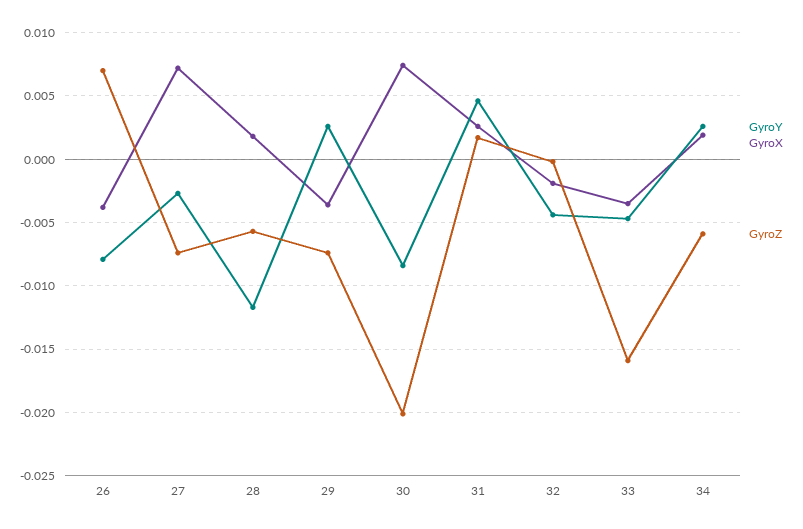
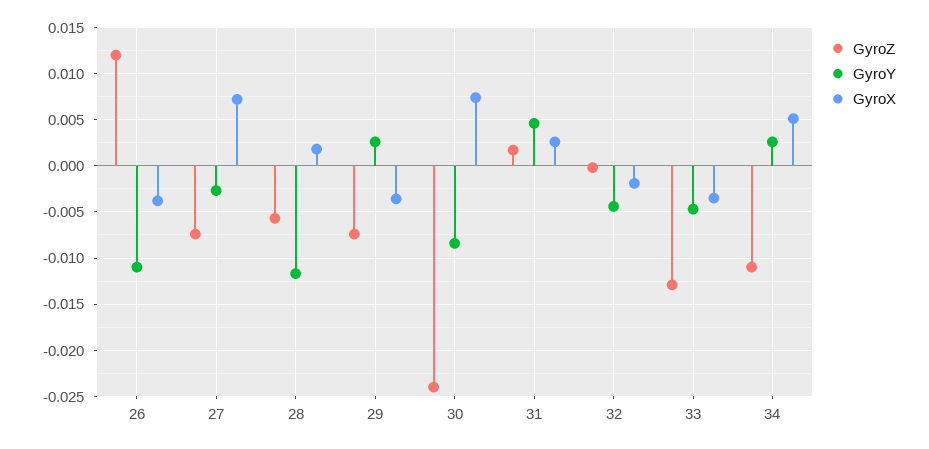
GyroY, 26: -0.008 -> -0.011
GyroZ, 26: 0.007 -> 0.012
GyroZ, 30: -0.02 -> -0.024
GyroZ, 33: -0.016 -> -0.013
GyroX, 34: 0.002 -> 0.005
GyroZ, 34: -0.006 -> -0.011

